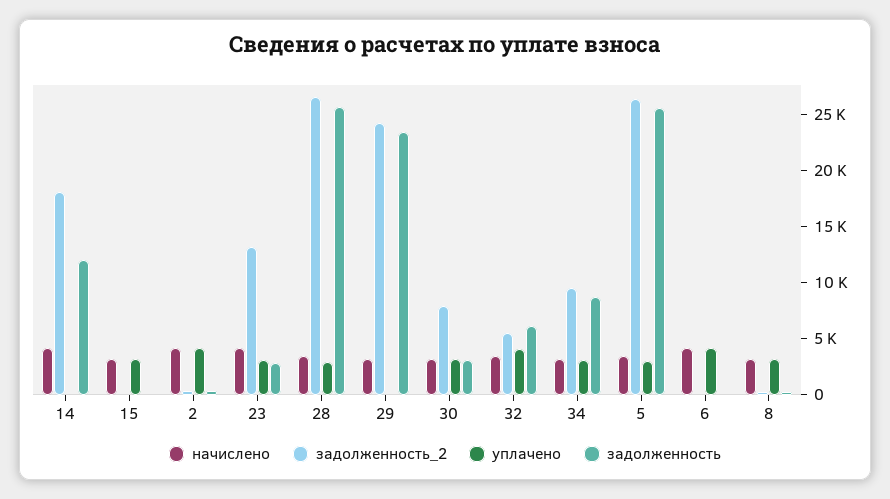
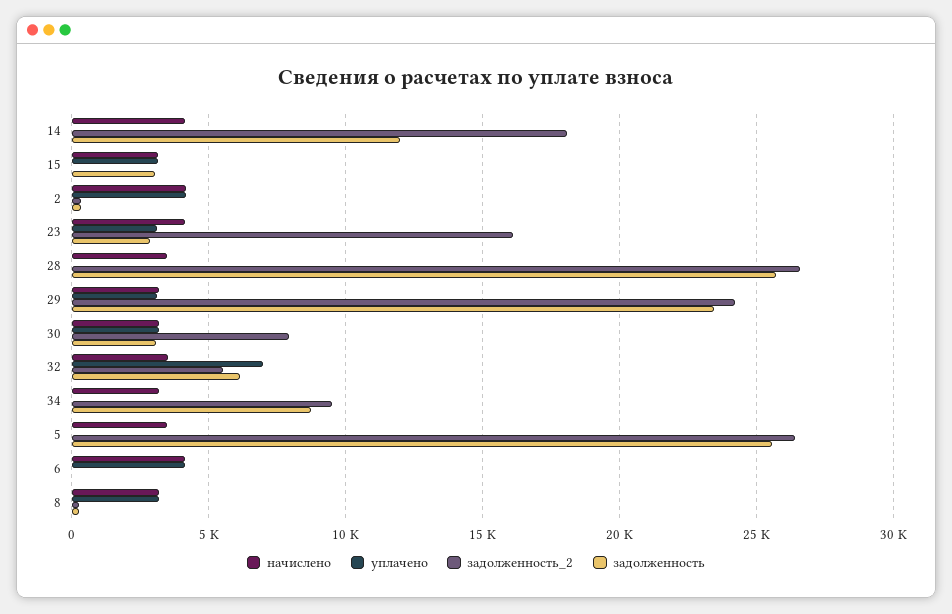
задолженность, 15: 0 -> 3000
задолженность_2, 23: 13000 -> 16000
уплачено, 28: 3000 -> 0
уплачено, 29: 0 -> 3000
уплачено, 32: 4000 -> 7000
уплачено, 34: 3000 -> 0
уплачено, 5: 3000 -> 0

